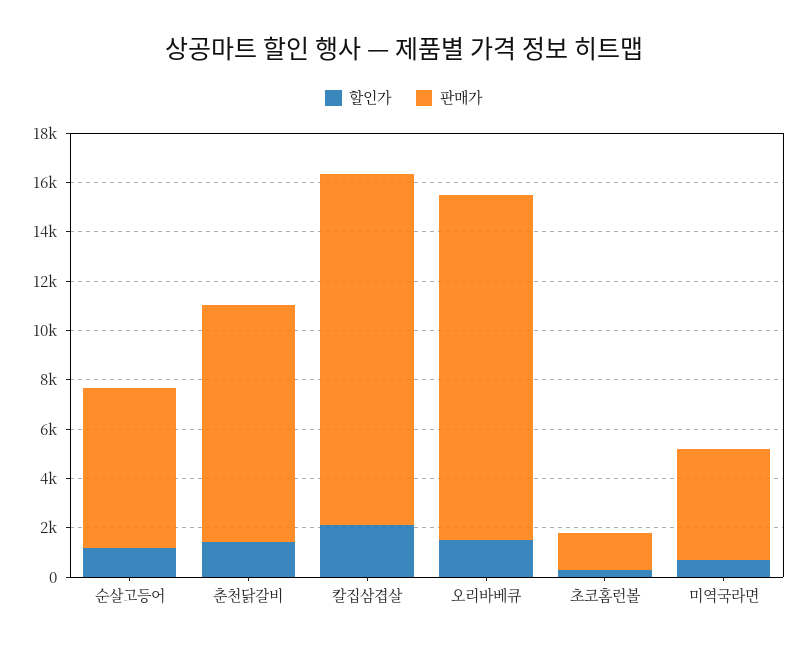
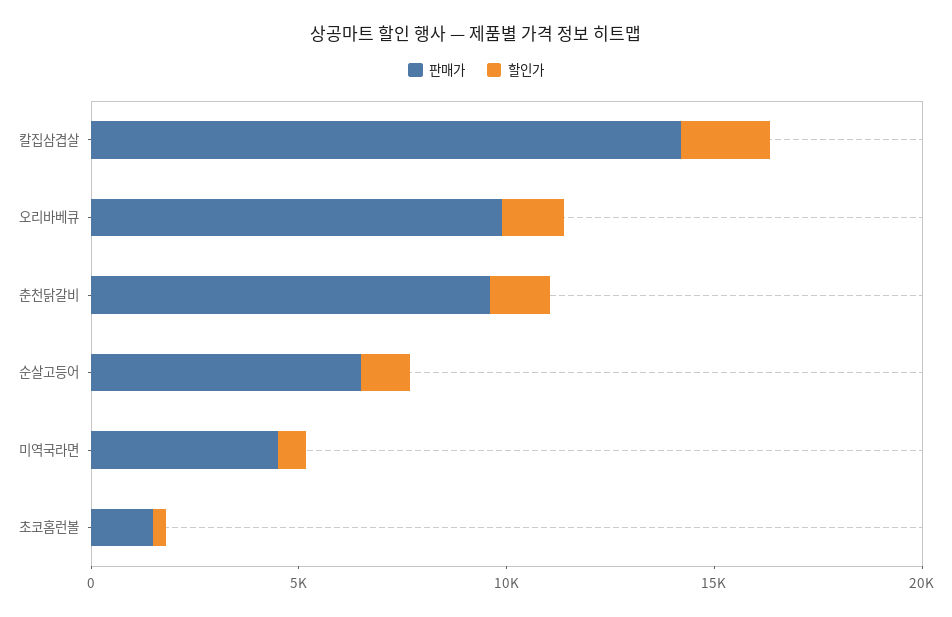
판매가, 오리바베큐: 14000 -> 10000

